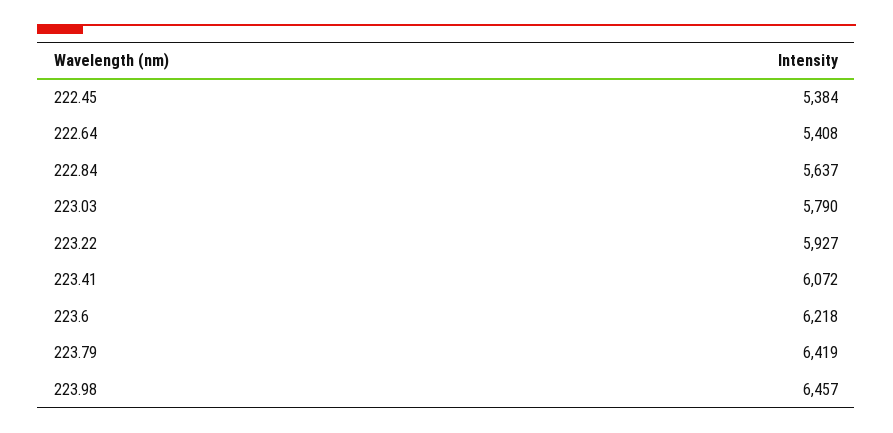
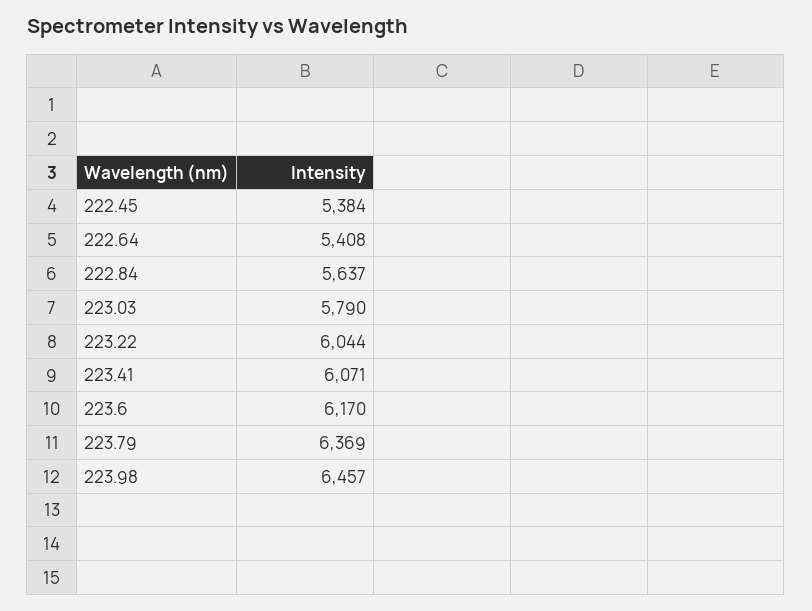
223.22: 5927 -> 6044
223.41: 6072 -> 6071
223.6: 6218 -> 6170
223.79: 6419 -> 6369

